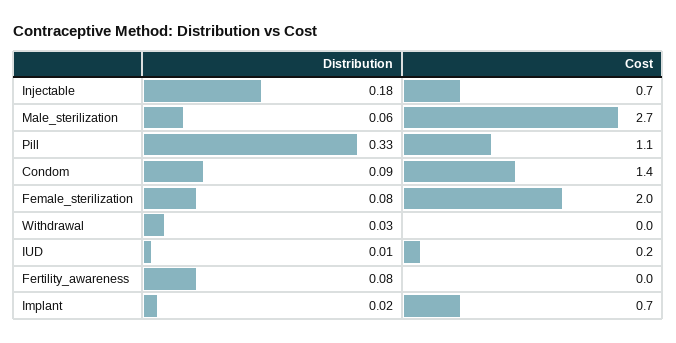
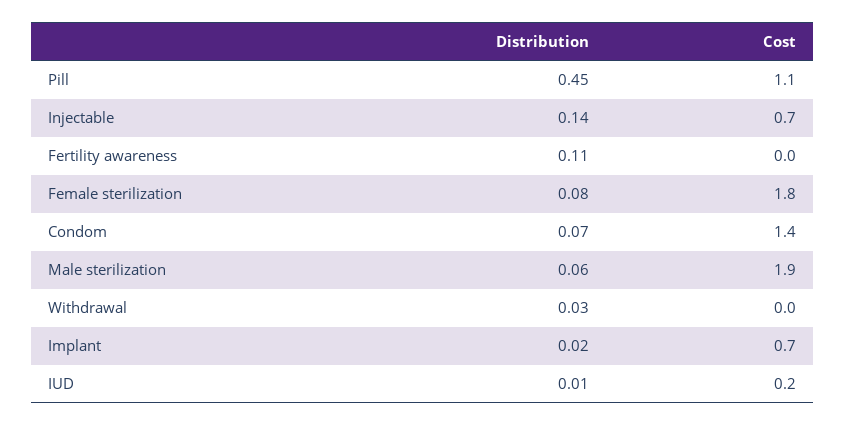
Distribution, Injectable: 0.18 -> 0.14
Cost, Male_sterilization: 2.7 -> 1.9
Distribution, Pill: 0.33 -> 0.45
Distribution, Condom: 0.09 -> 0.07
Cost, Female_sterilization: 2 -> 1.8
Distribution, Fertility_awareness: 0.08 -> 0.11

